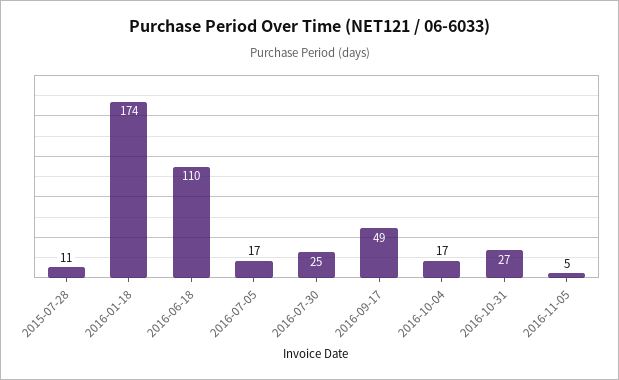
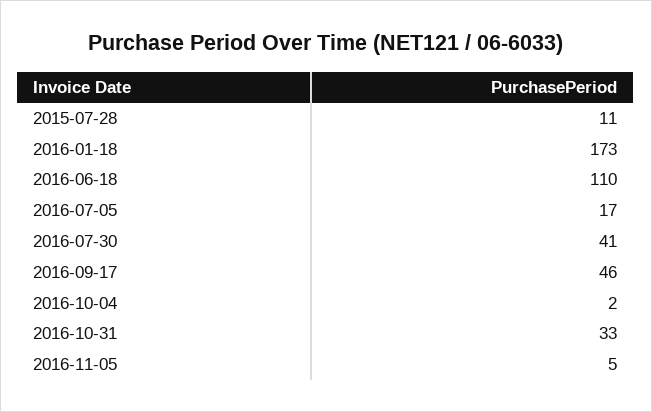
2016-01-18: 174 -> 173
2016-07-30: 25 -> 41
2016-09-17: 49 -> 46
2016-10-04: 17 -> 2
2016-10-31: 27 -> 33

